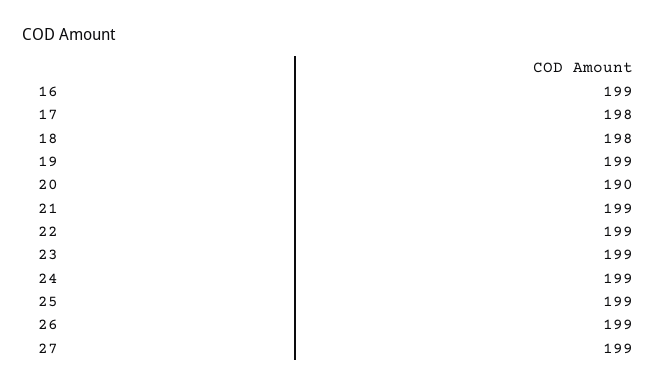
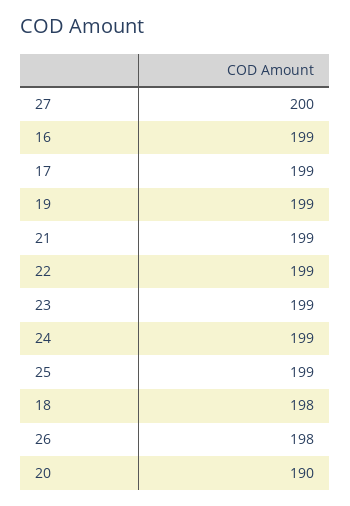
17: 198 -> 199
26: 199 -> 198
27: 199 -> 200

